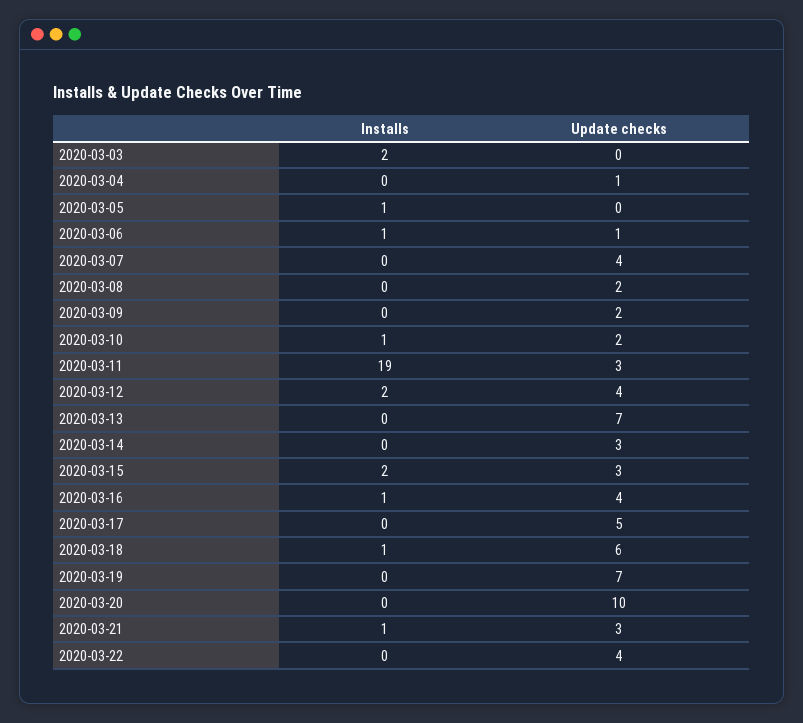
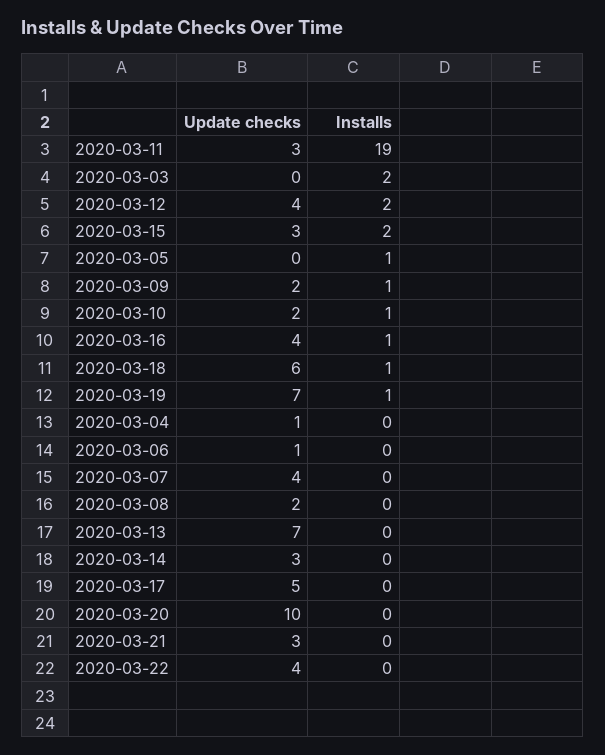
Installs, 2020-03-06: 1 -> 0
Installs, 2020-03-09: 0 -> 1
Installs, 2020-03-19: 0 -> 1
Installs, 2020-03-21: 1 -> 0

